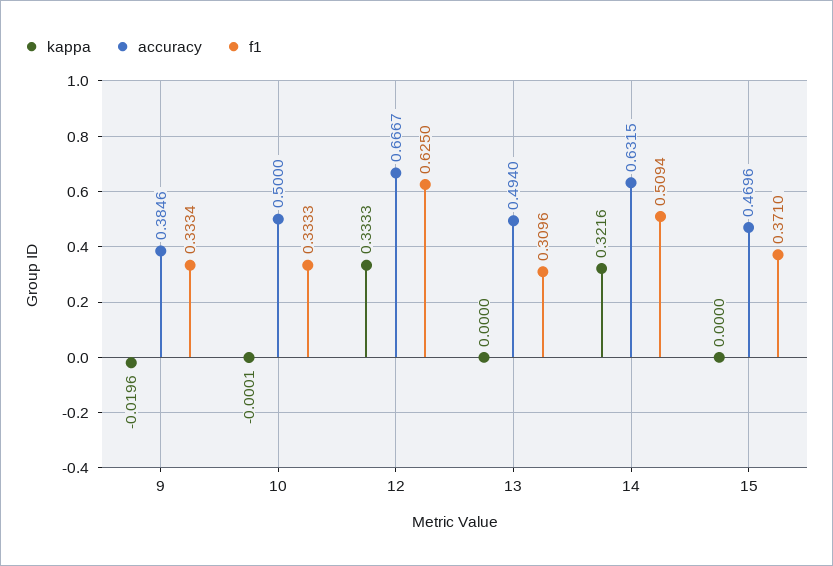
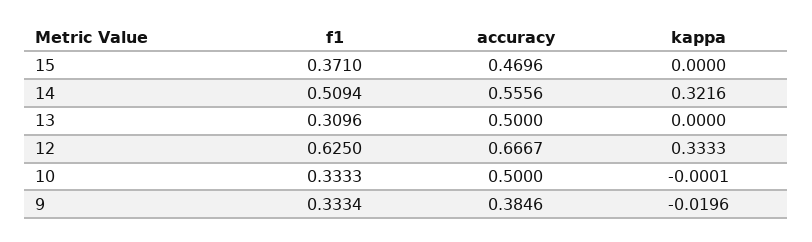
accuracy, 13: 0.494 -> 0.5
accuracy, 14: 0.6315 -> 0.5556

